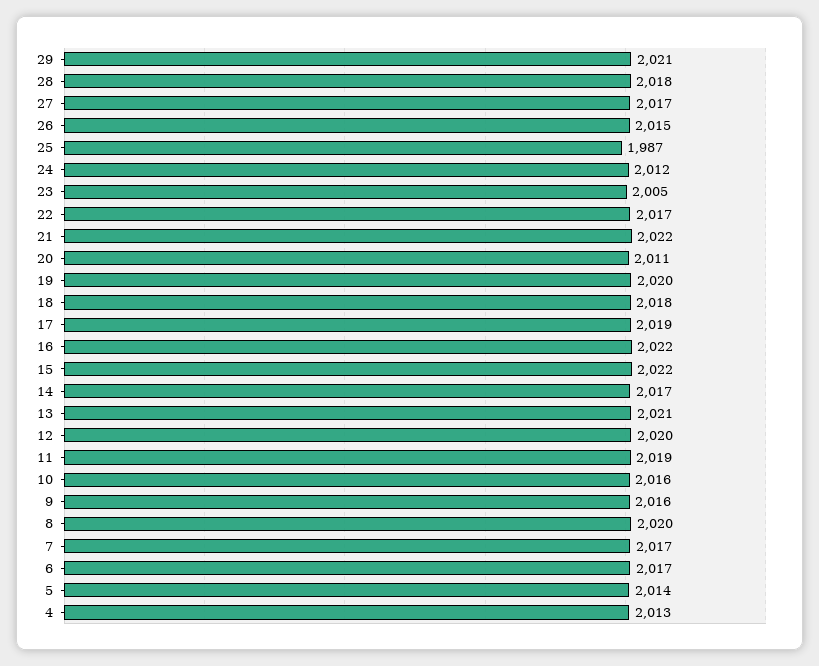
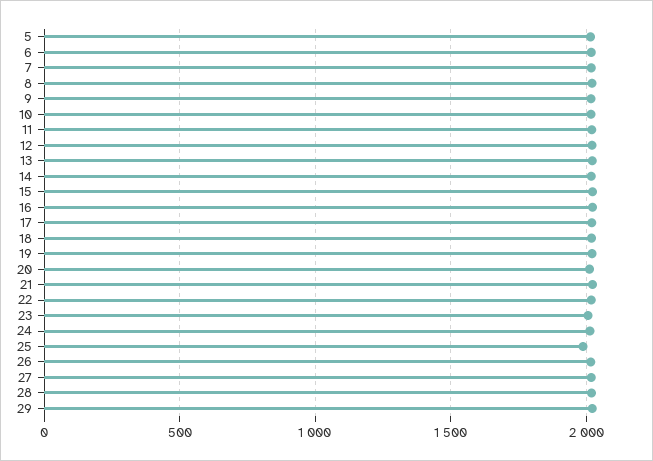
4: 2013 -> none

